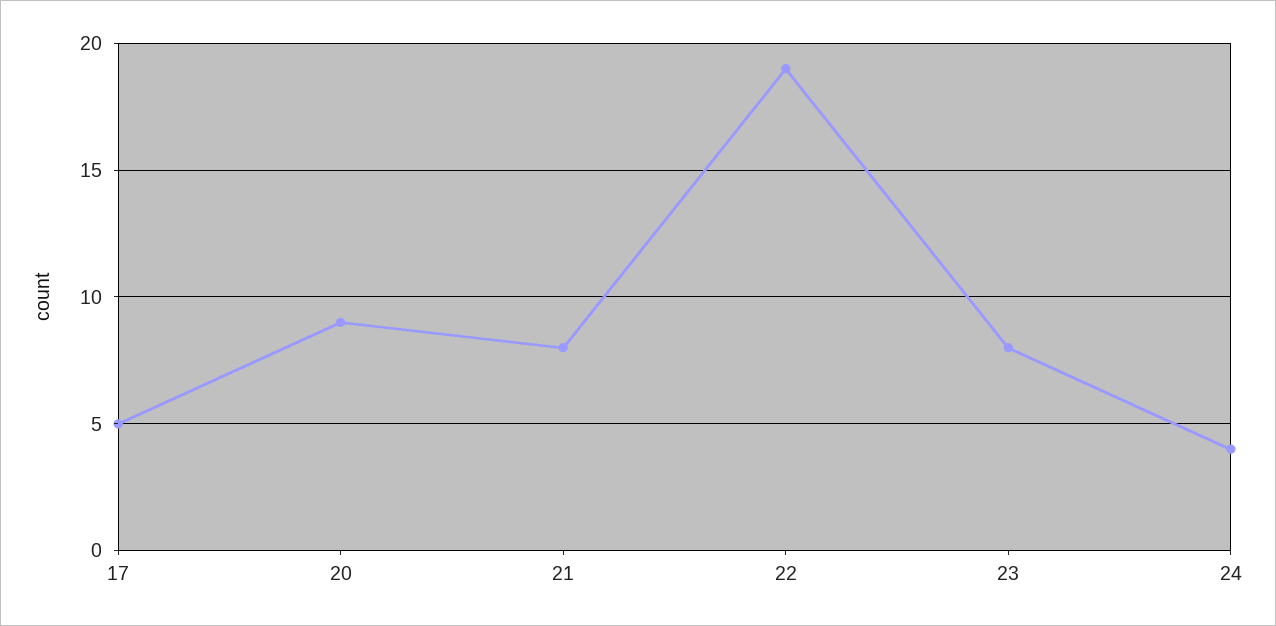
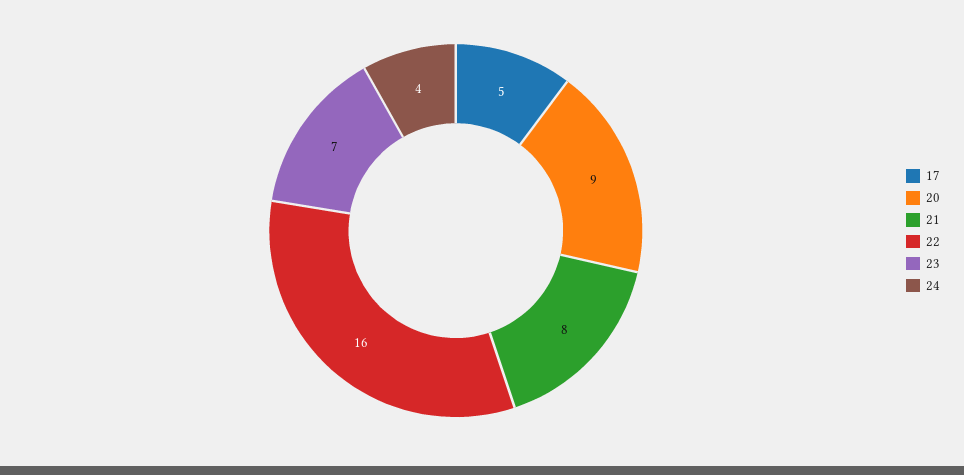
22: 19 -> 16
23: 8 -> 7

